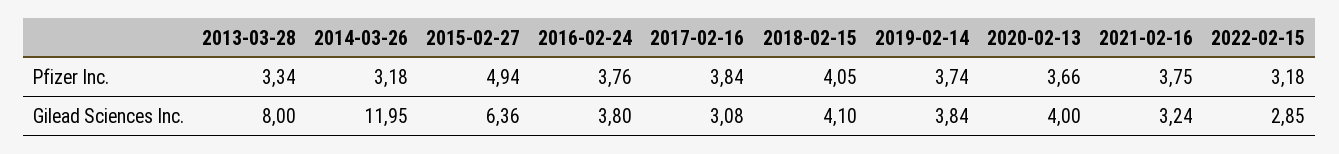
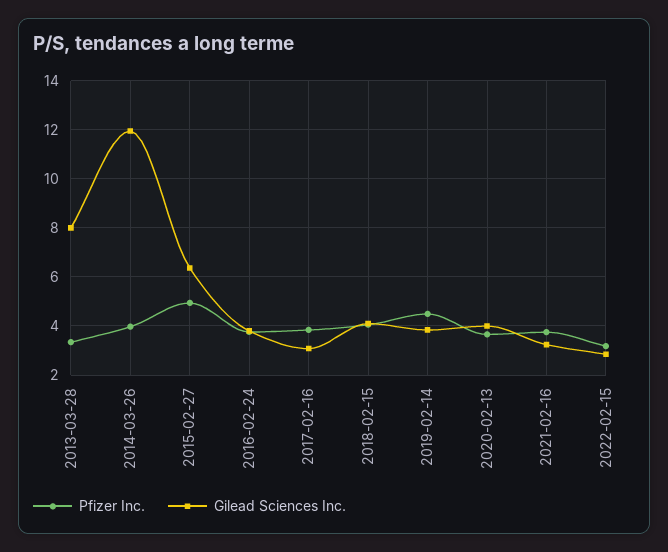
Pfizer Inc., 2014-03-26: 3.18 -> 4
Pfizer Inc., 2019-02-14: 3.74 -> 4.5

